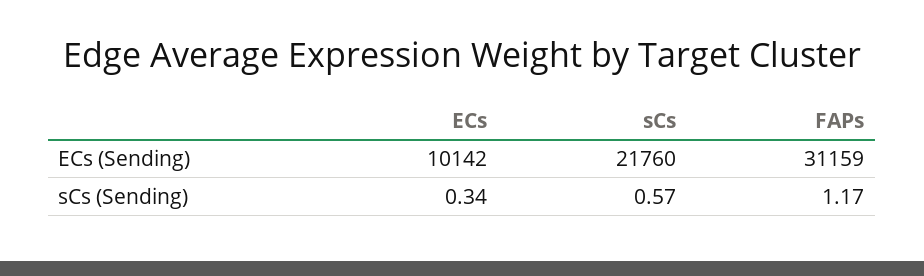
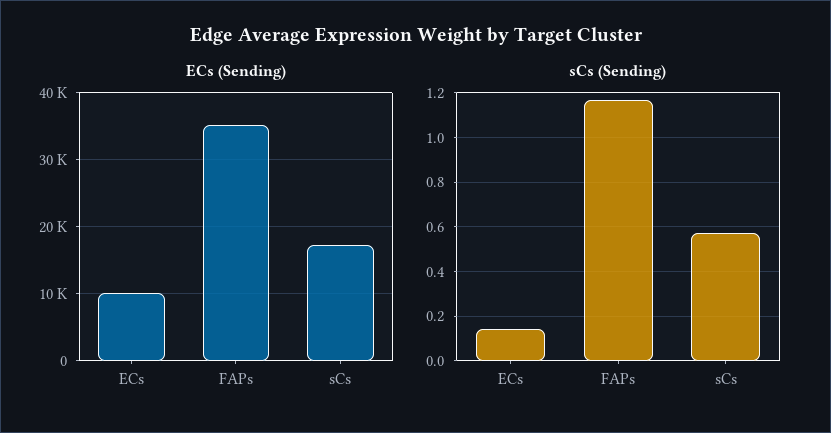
ECs (Sending), sCs: 21760 -> 17000
ECs (Sending), FAPs: 31159 -> 35000
sCs (Sending), ECs: 0.34 -> 0.15

